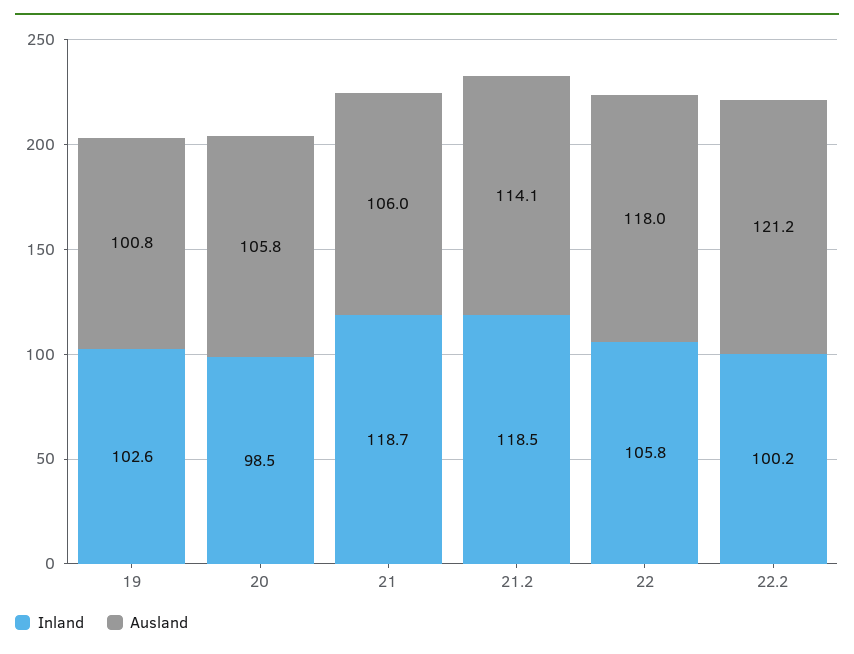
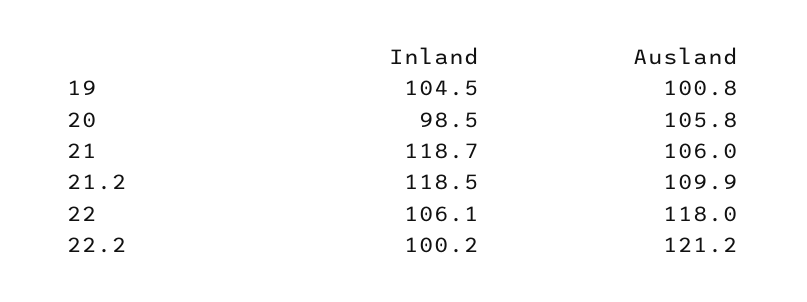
Inland, 19: 102.6 -> 104.5
Ausland, 21.2: 114.1 -> 109.9
Inland, 22: 105.8 -> 106.1

